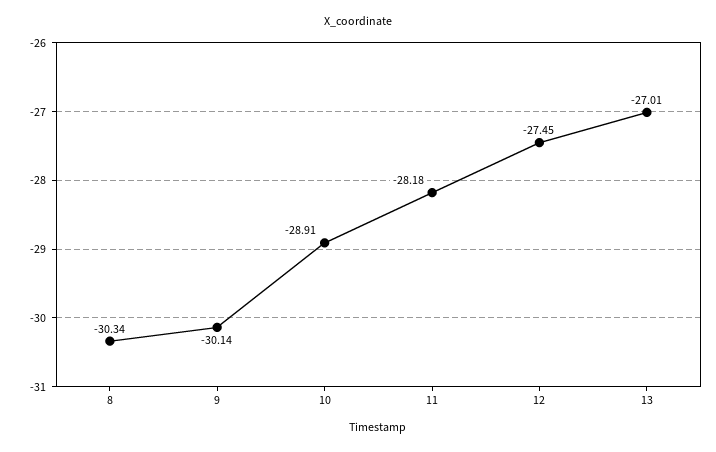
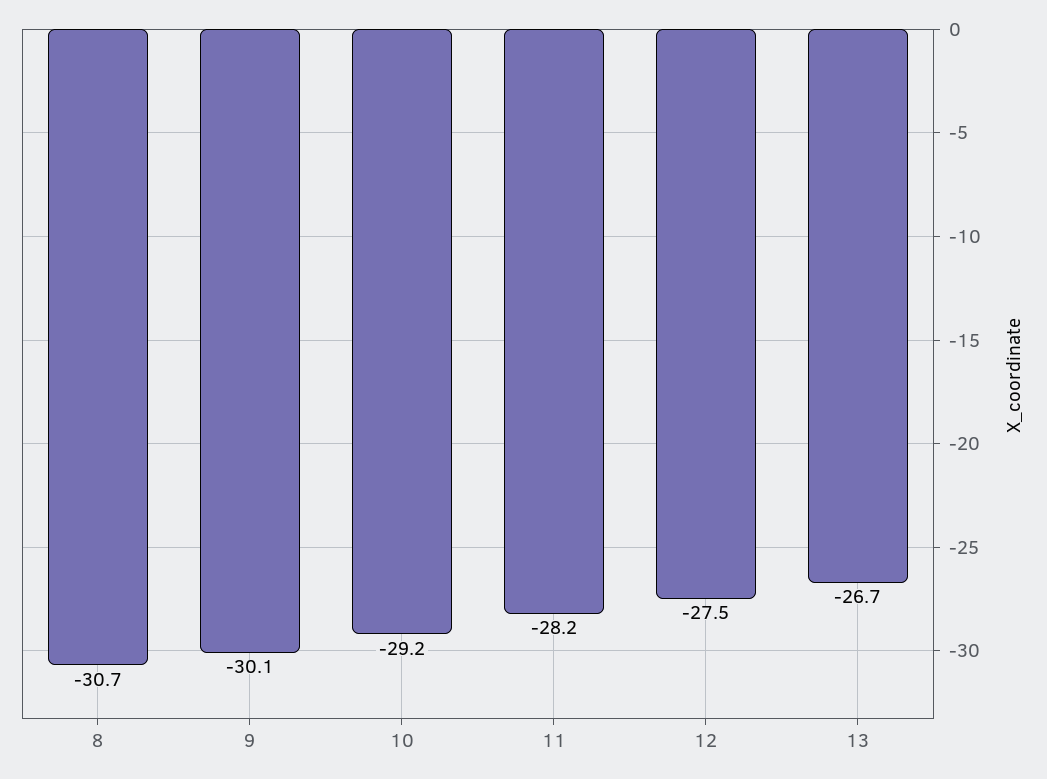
8: -30.34 -> -30.7
10: -28.91 -> -29.2
13: -27.01 -> -26.7

